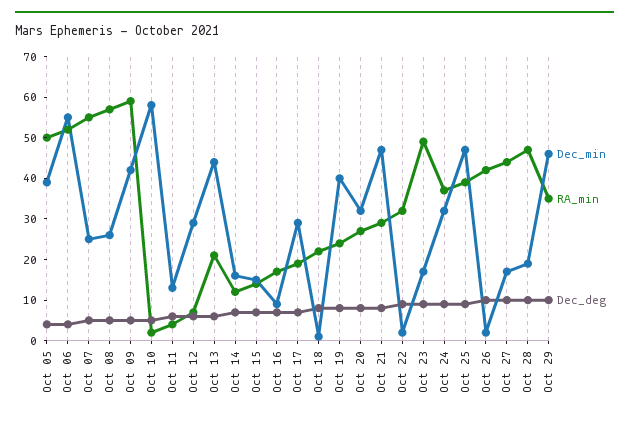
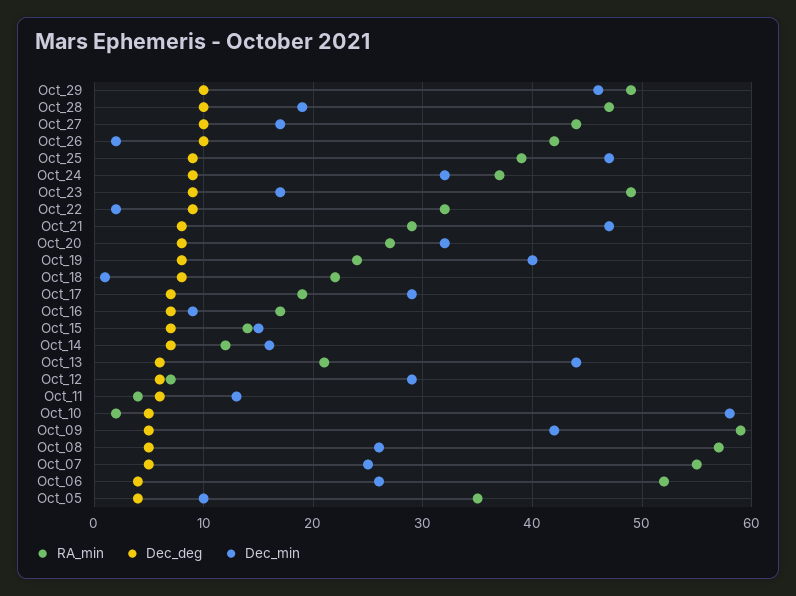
Dec_min, Oct 05: 40 -> 10
RA_min, Oct 05: 50 -> 35
Dec_min, Oct 06: 55 -> 26
RA_min, Oct 29: 35 -> 49

